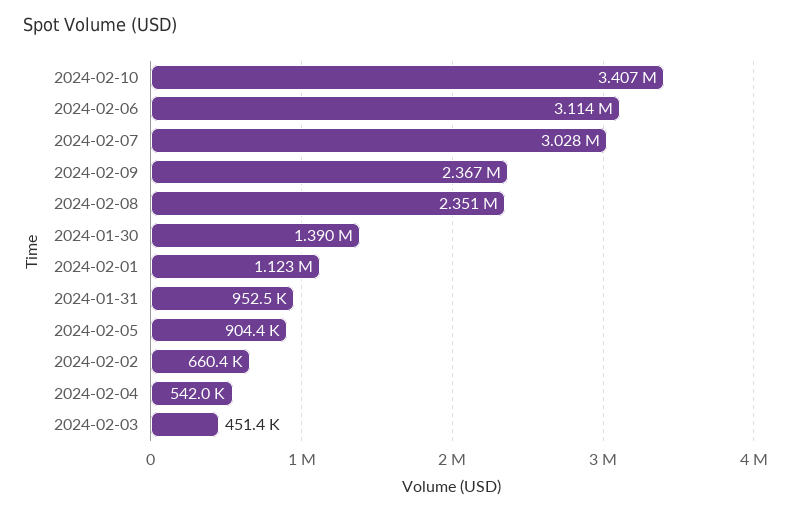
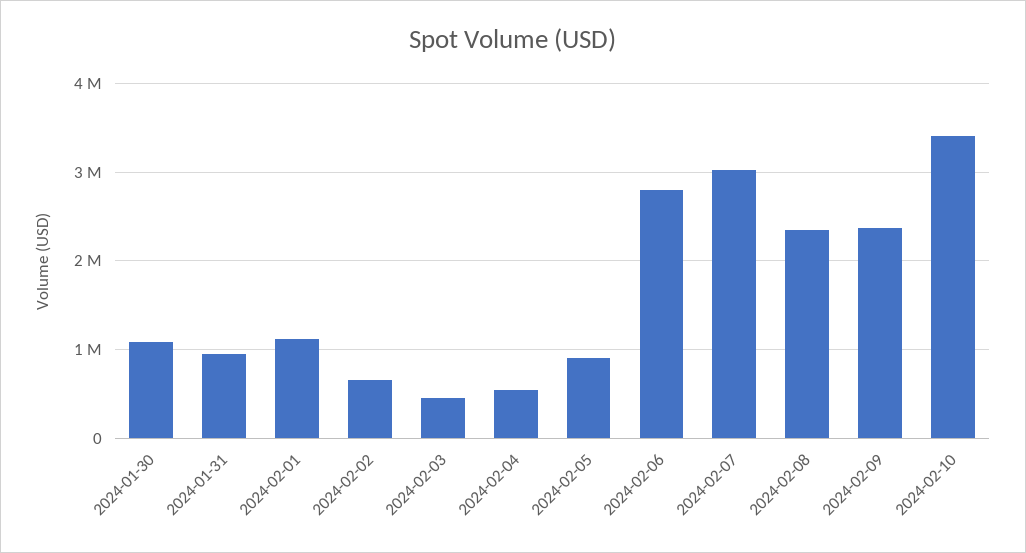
2024-02-06: 3114000 -> 2800000
2024-01-30: 1390000 -> 1100000

